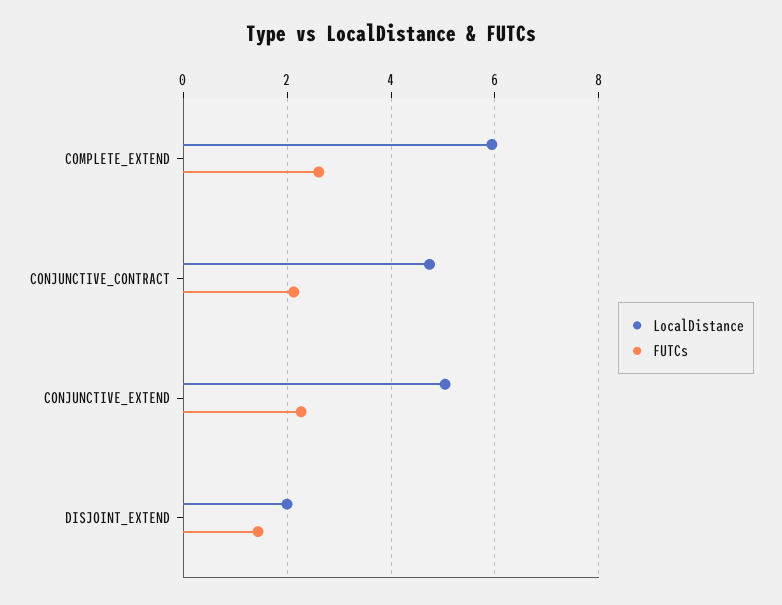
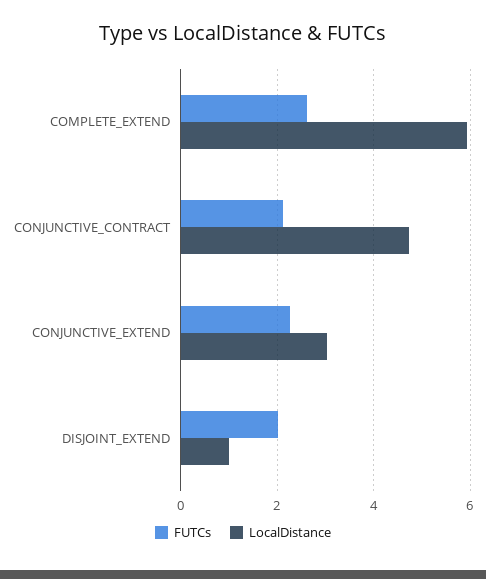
LocalDistance, CONJUNCTIVE_EXTEND: 5 -> 3
LocalDistance, DISJOINT_EXTEND: 2 -> 1
FUTCs, DISJOINT_EXTEND: 1.4 -> 2

